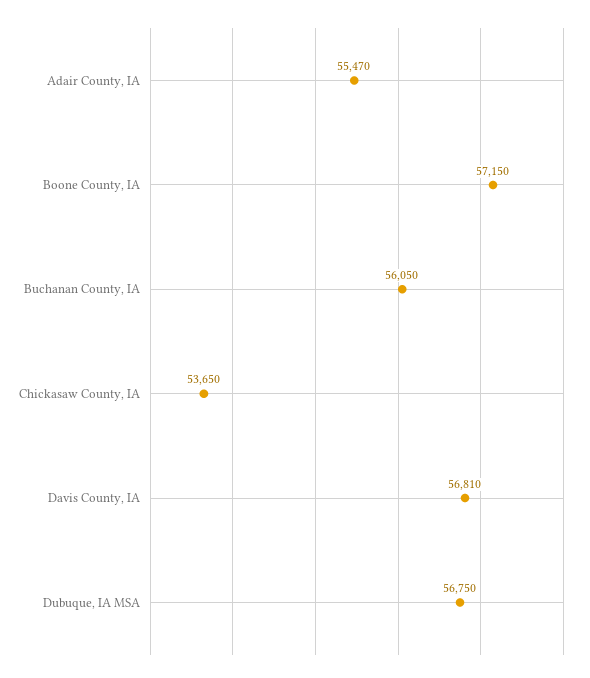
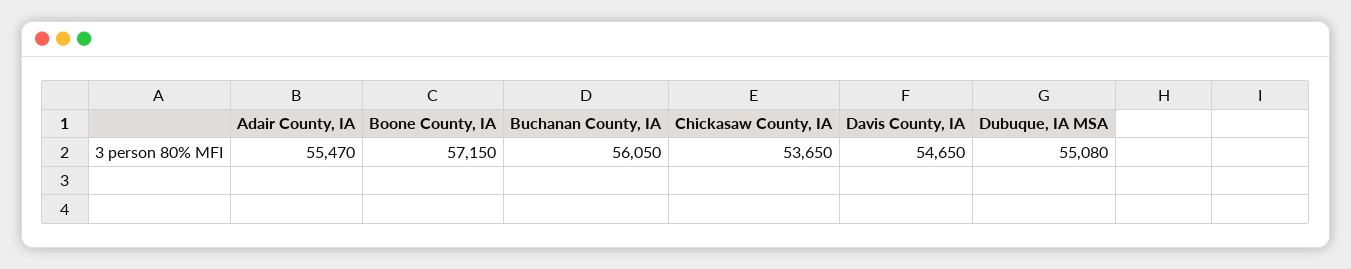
Davis County, IA: 56810 -> 54650
Dubuque, IA MSA: 56750 -> 55080

